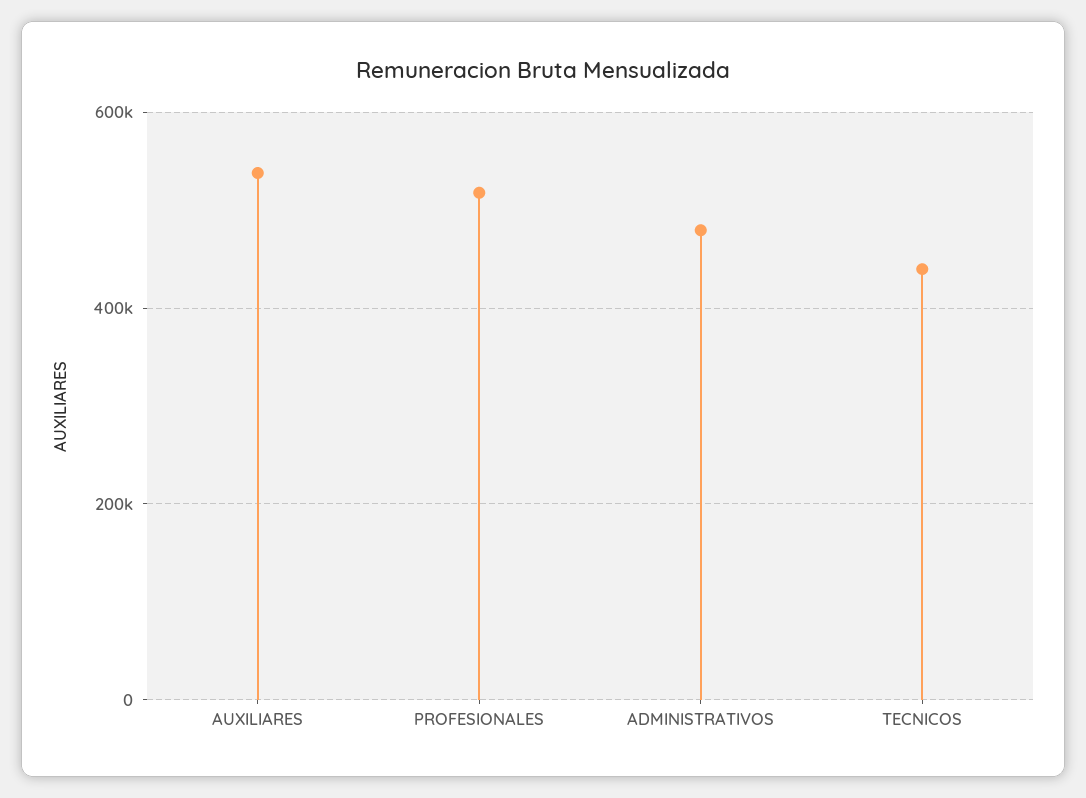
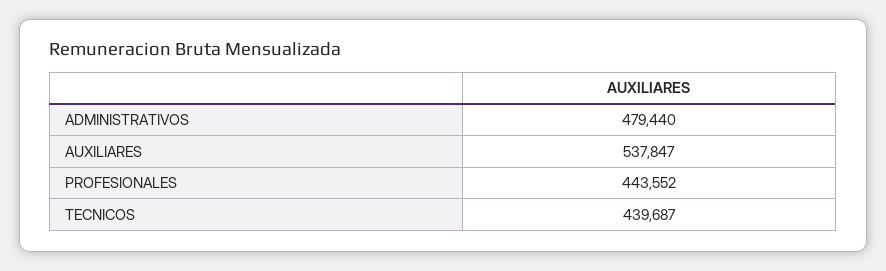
PROFESIONALES: 520000 -> 443552

